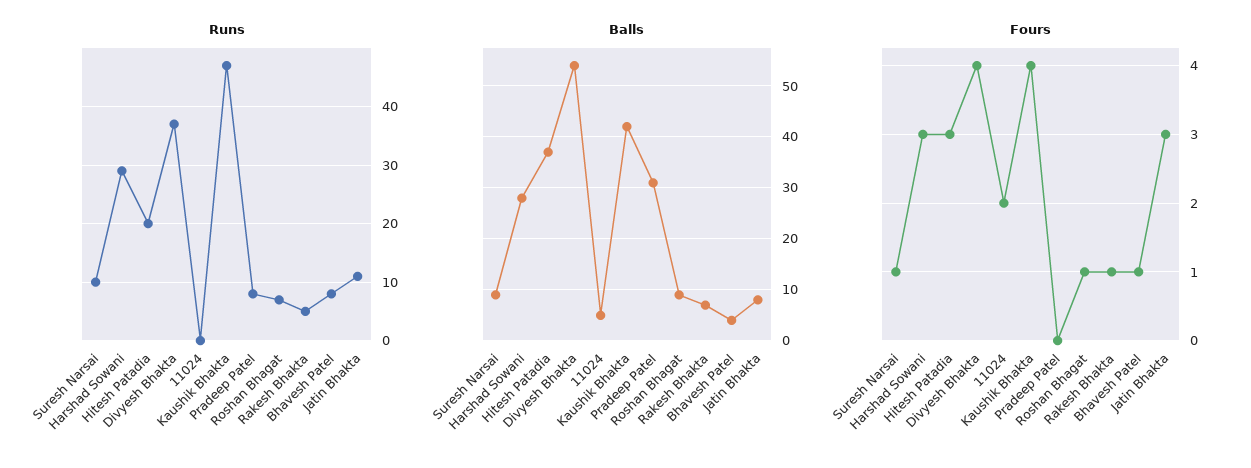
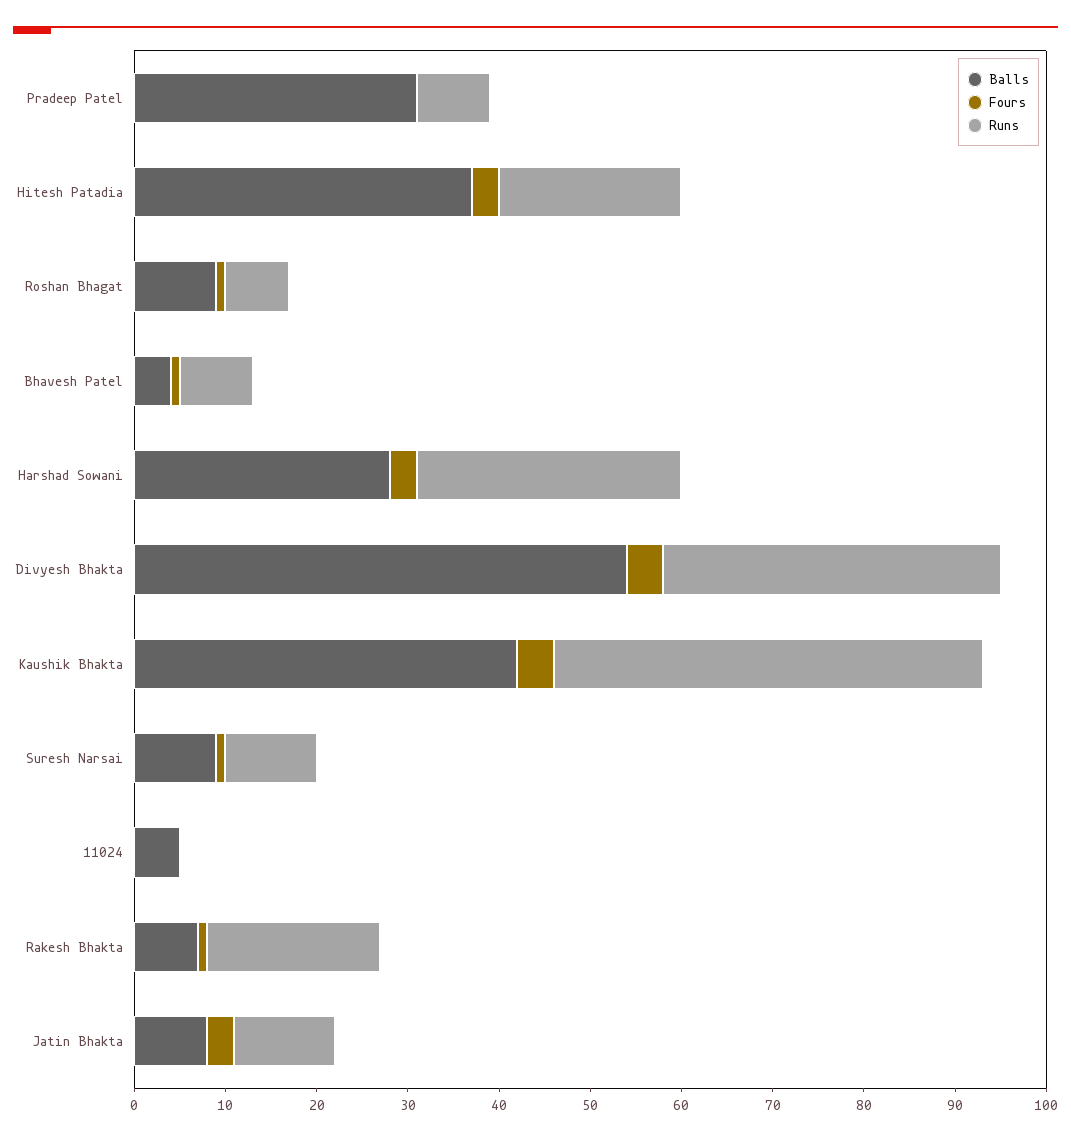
Runs, Rakesh Bhakta: 5 -> 19
Fours, 11024: 2 -> 0

